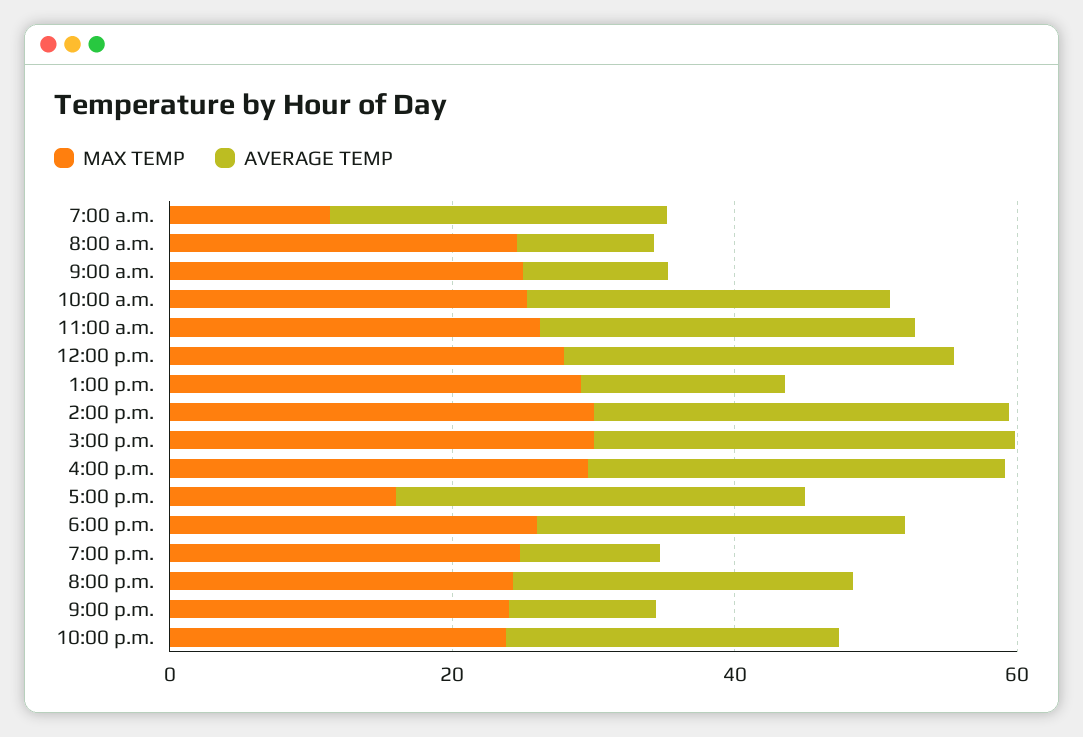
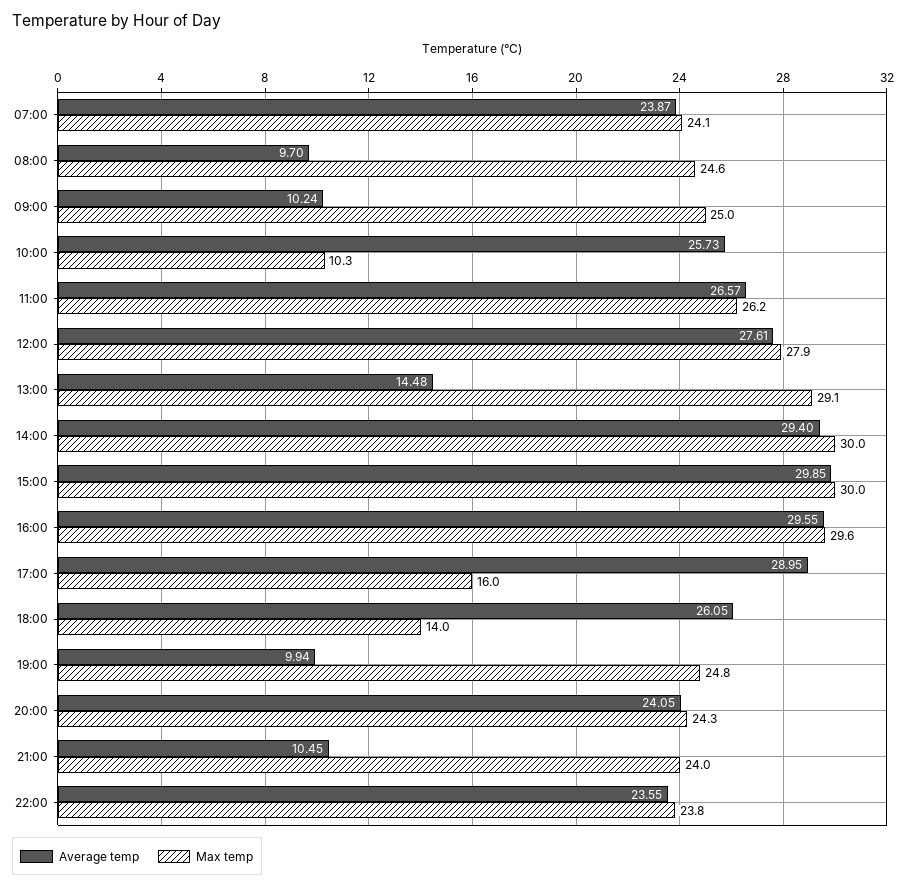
MAX TEMP, 7:00 a.m.: 10 -> 24.1
MAX TEMP, 10:00 a.m.: 25 -> 10.3
MAX TEMP, 6:00 p.m.: 25 -> 14

